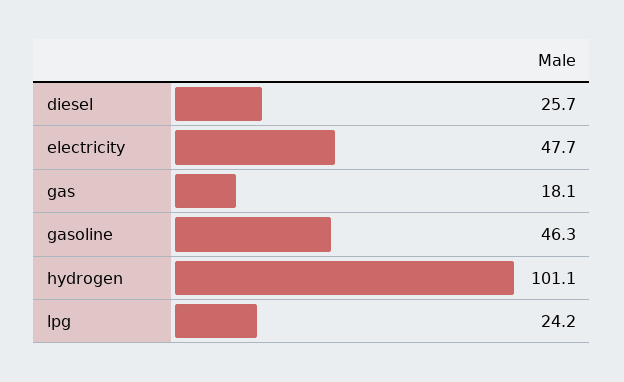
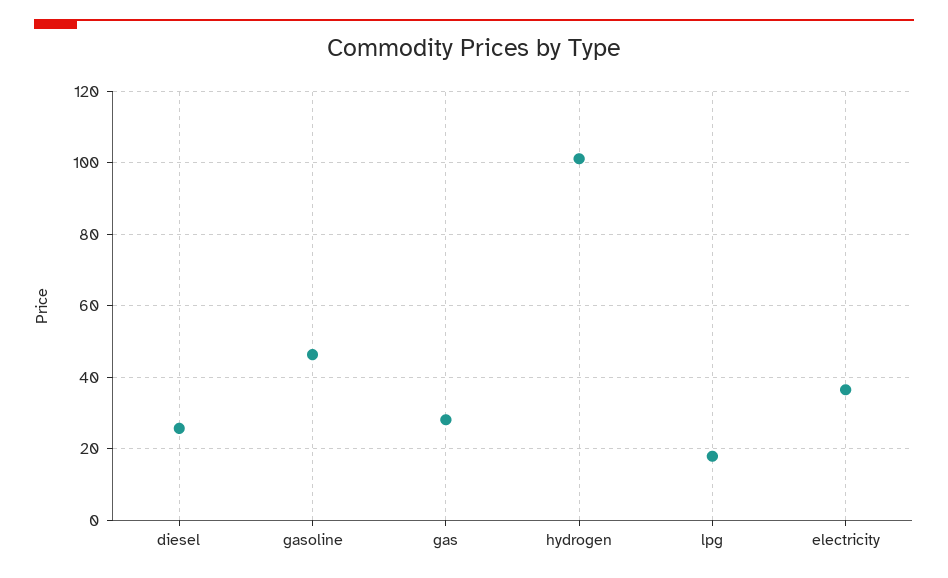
electricity: 47.7 -> 36
gas: 18.1 -> 28
lpg: 24.2 -> 18

